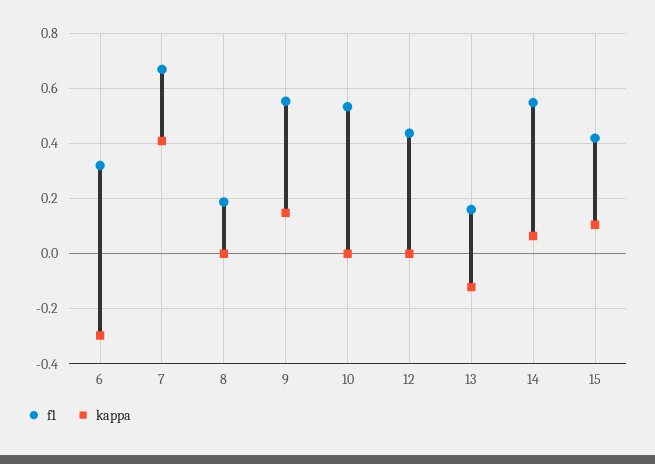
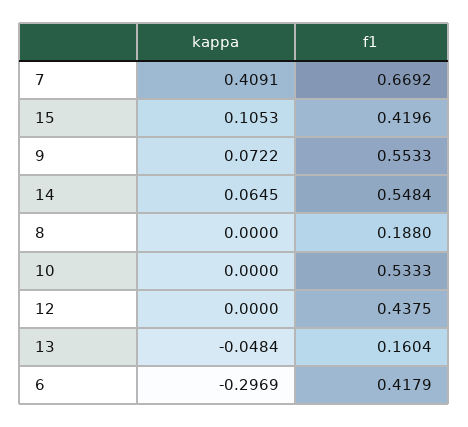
f1, 6: 0.325 -> 0.4179
kappa, 9: 0.15 -> 0.0722
kappa, 13: -0.125 -> -0.0484

